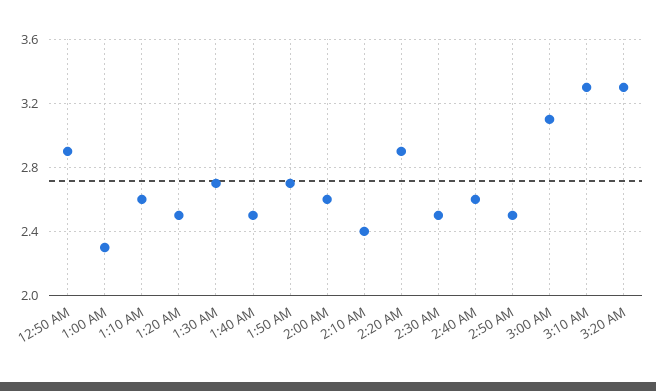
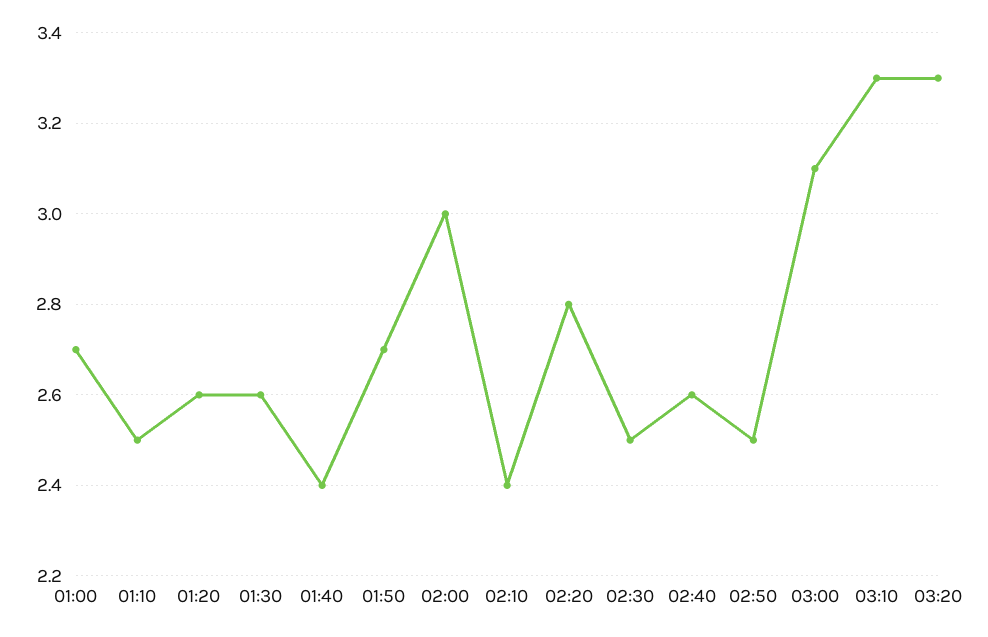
12:50 AM: 2.9 -> none
1:00 AM: 2.3 -> 2.7
1:10 AM: 2.6 -> 2.5
1:20 AM: 2.5 -> 2.6
1:30 AM: 2.7 -> 2.6
1:40 AM: 2.5 -> 2.4
2:00 AM: 2.6 -> 3
2:20 AM: 2.9 -> 2.8

